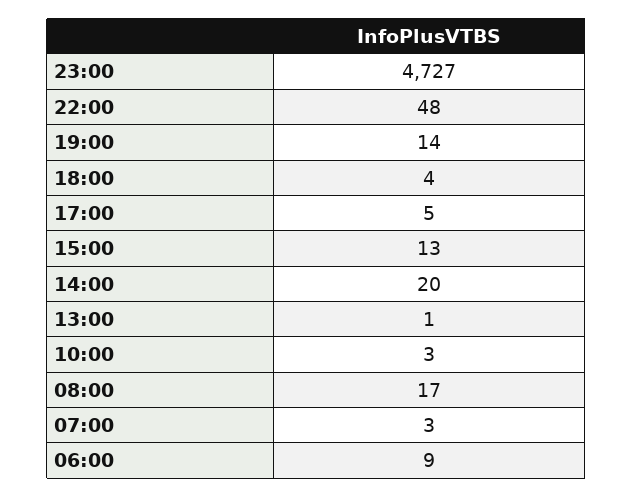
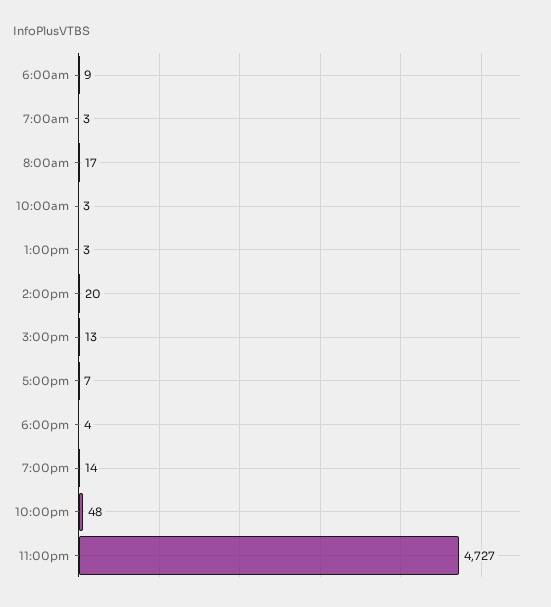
17:00: 5 -> 7
13:00: 1 -> 3

